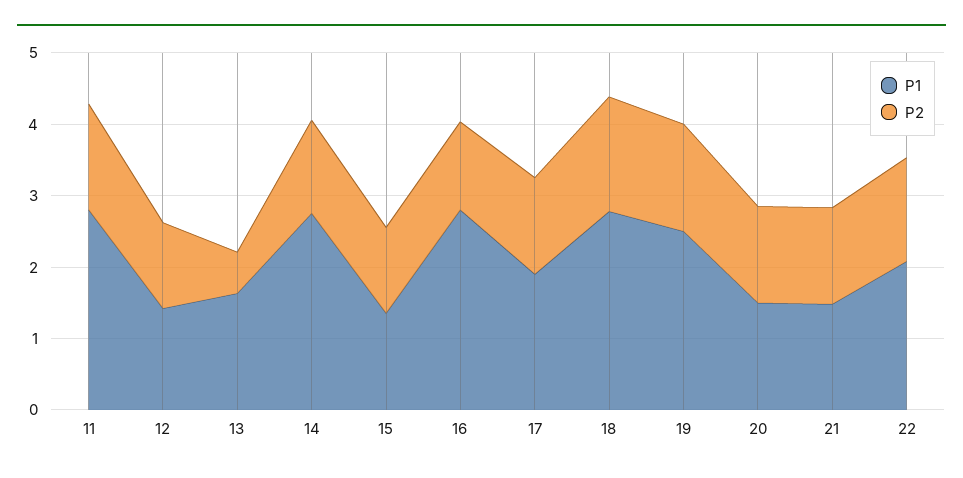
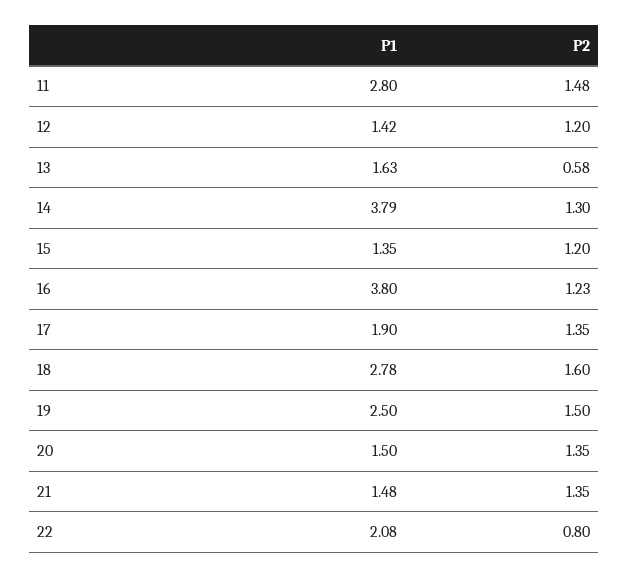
P1, 14: 2.8 -> 3.79
P1, 16: 2.8 -> 3.8
P2, 22: 1.4 -> 0.8

